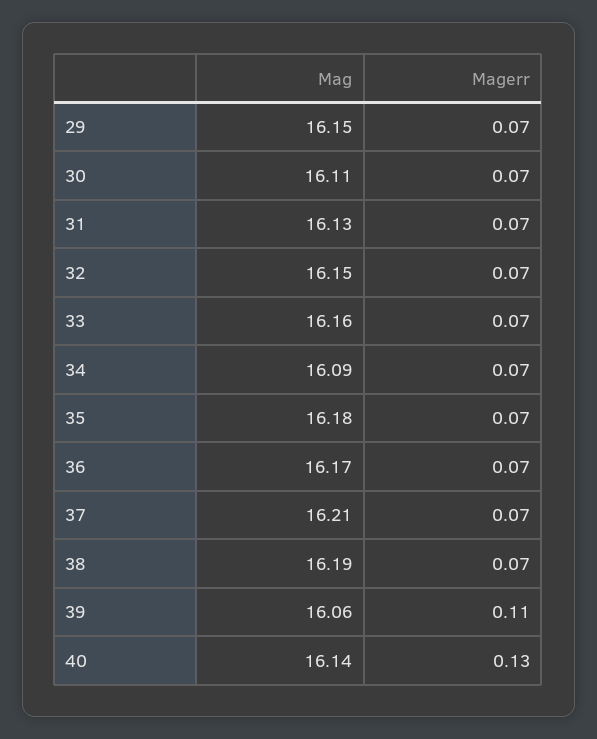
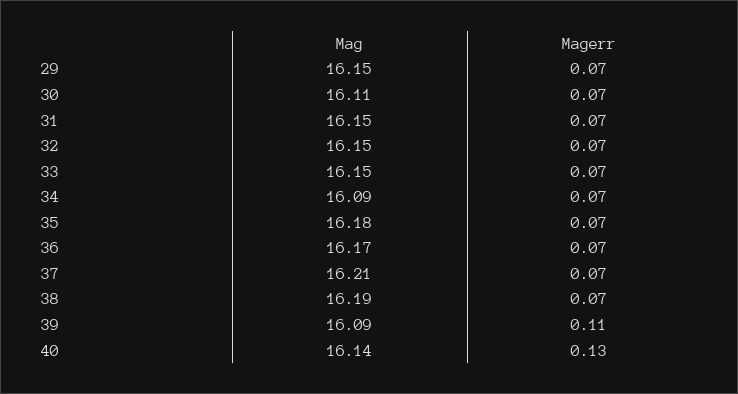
Mag, 31: 16.13 -> 16.15
Mag, 33: 16.16 -> 16.15
Mag, 39: 16.06 -> 16.09

